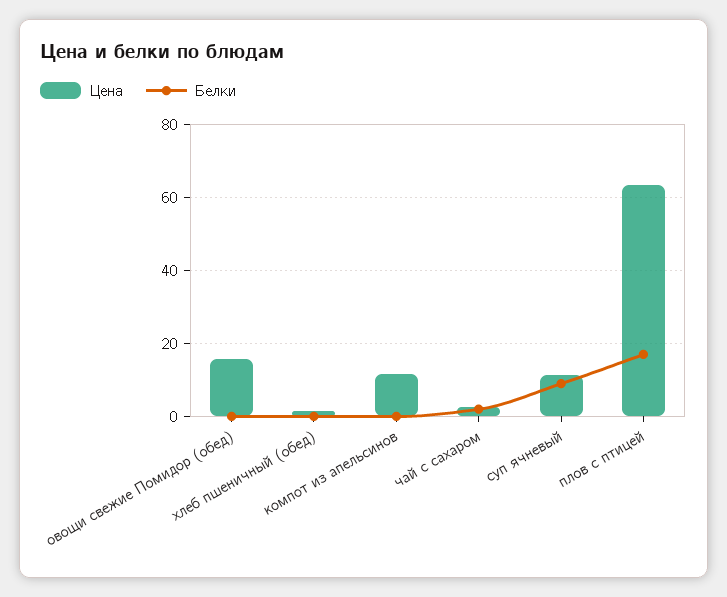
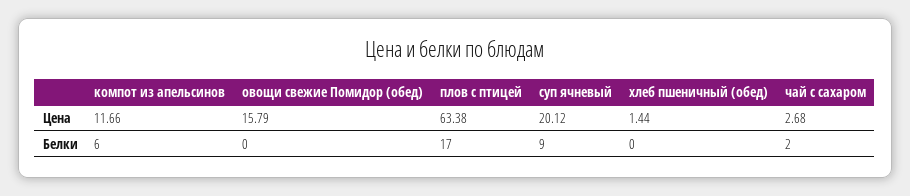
Белки, компот из апельсинов: 0 -> 6
Цена, суп ячневый: 12 -> 20.12

